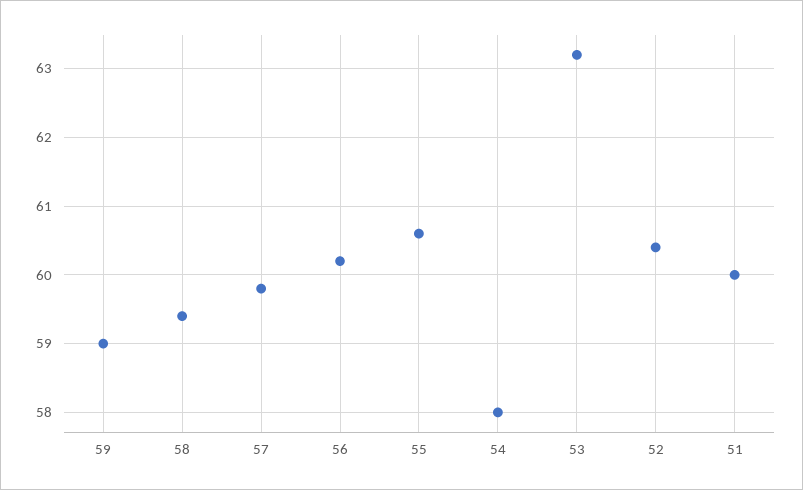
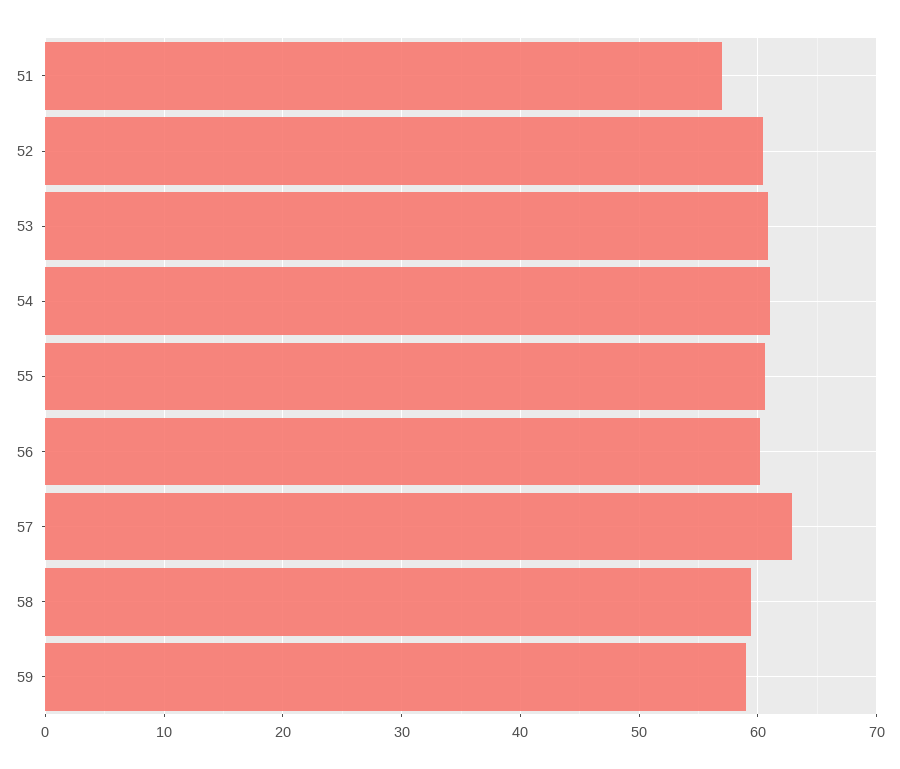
57: 59.8 -> 63
54: 58 -> 61
53: 63.2 -> 61
51: 60 -> 57

